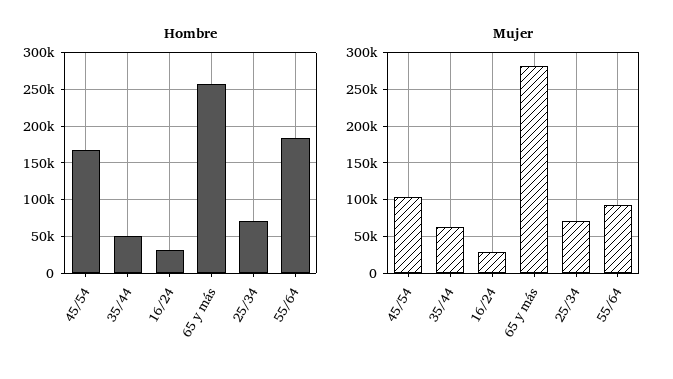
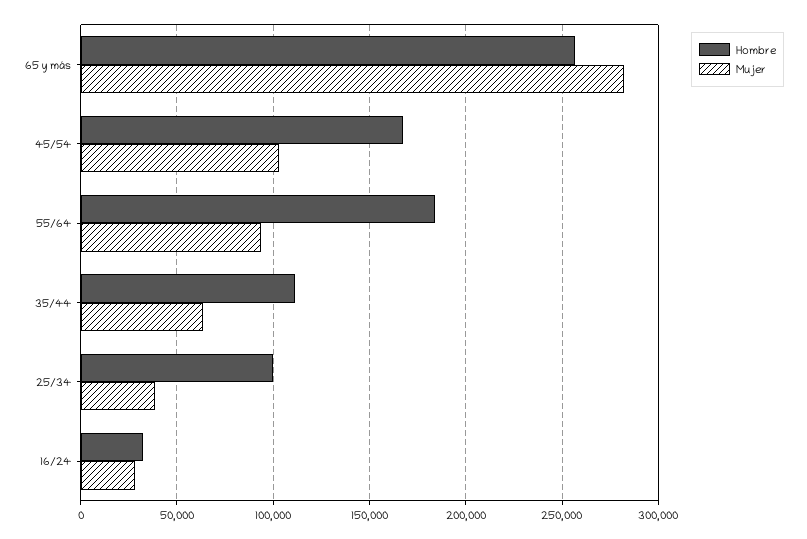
Hombre, 35/44: 50000 -> 110000
Hombre, 25/34: 70000 -> 100000
Mujer, 25/34: 70000 -> 40000

